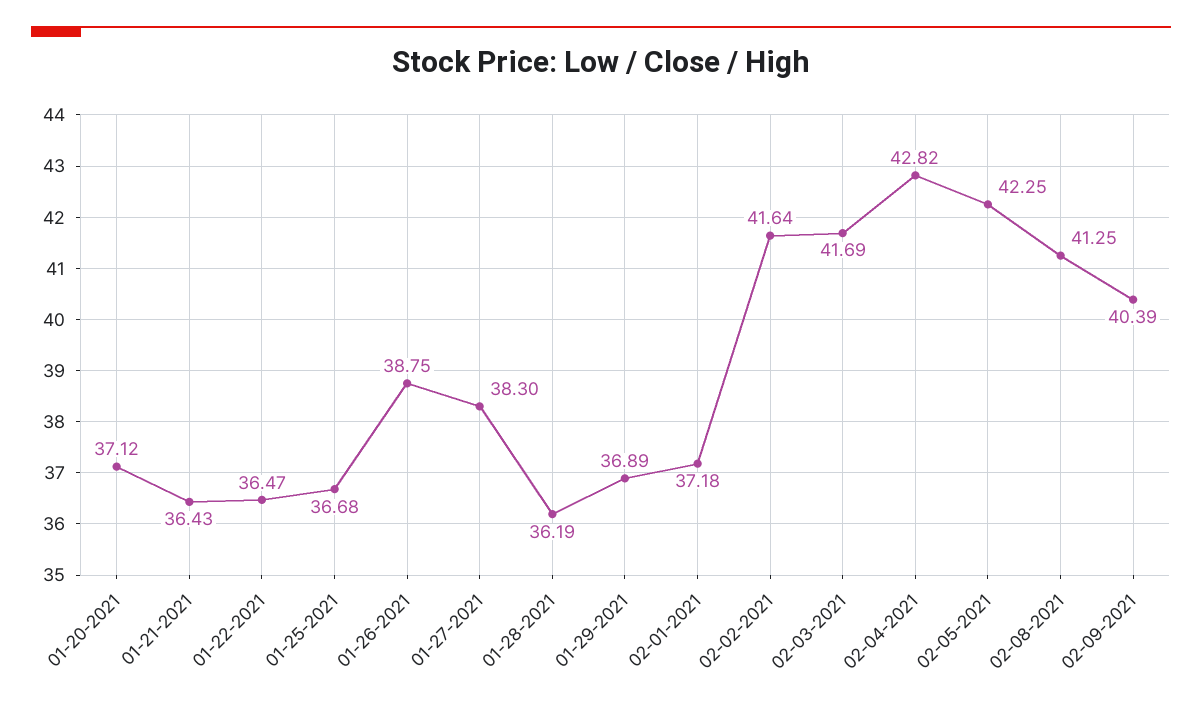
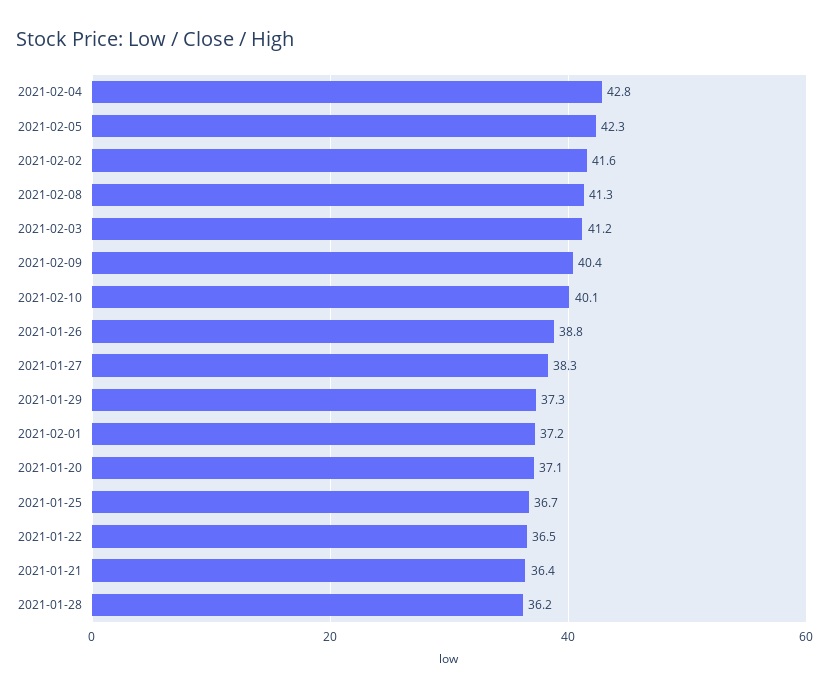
01-29-2021: 36.89 -> 37.3
02-03-2021: 41.69 -> 41.2
2021-02-10: none -> 40.1

